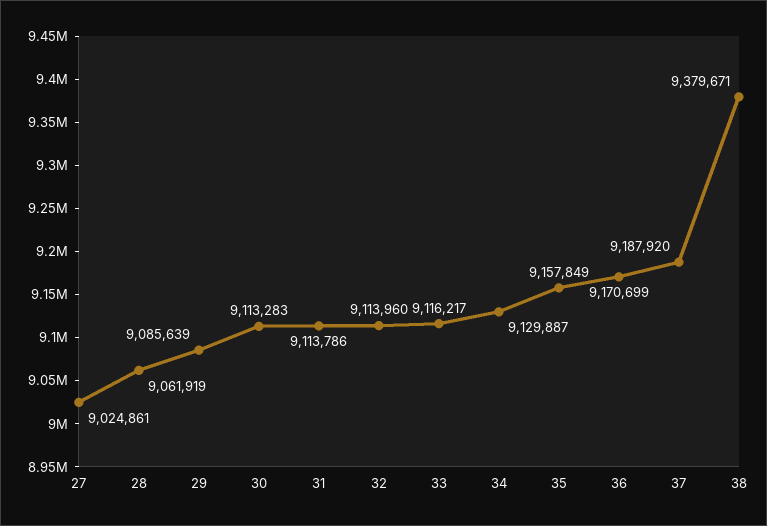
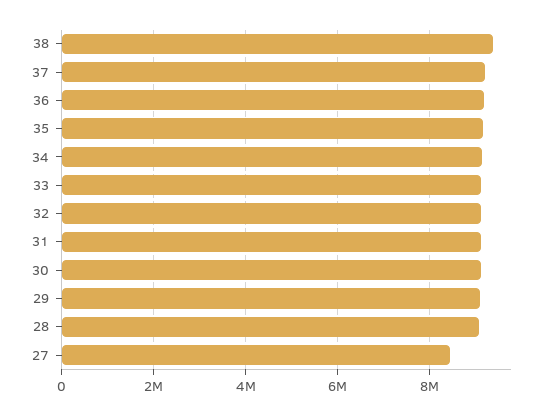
27: 9024861 -> 8400000

